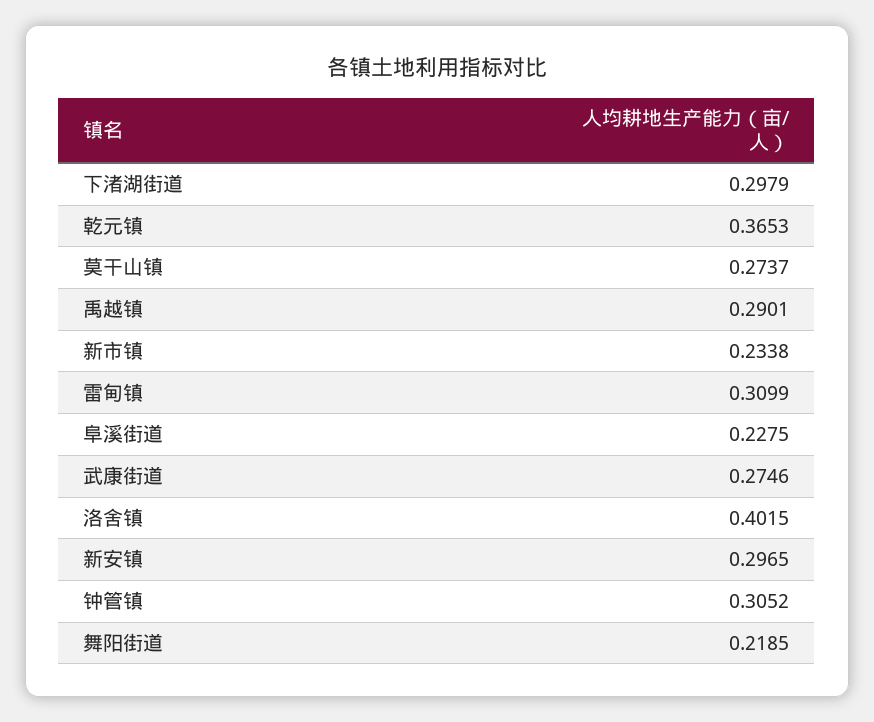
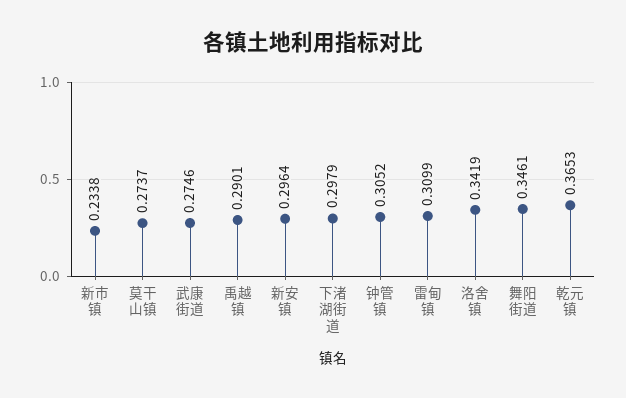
阜溪街道: 0.2275 -> none
洛舍镇: 0.4015 -> 0.3419
新安镇: 0.2965 -> 0.2964
舞阳街道: 0.2185 -> 0.3461

